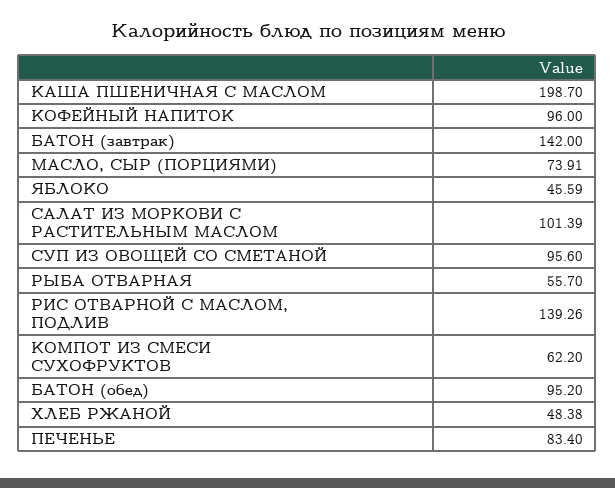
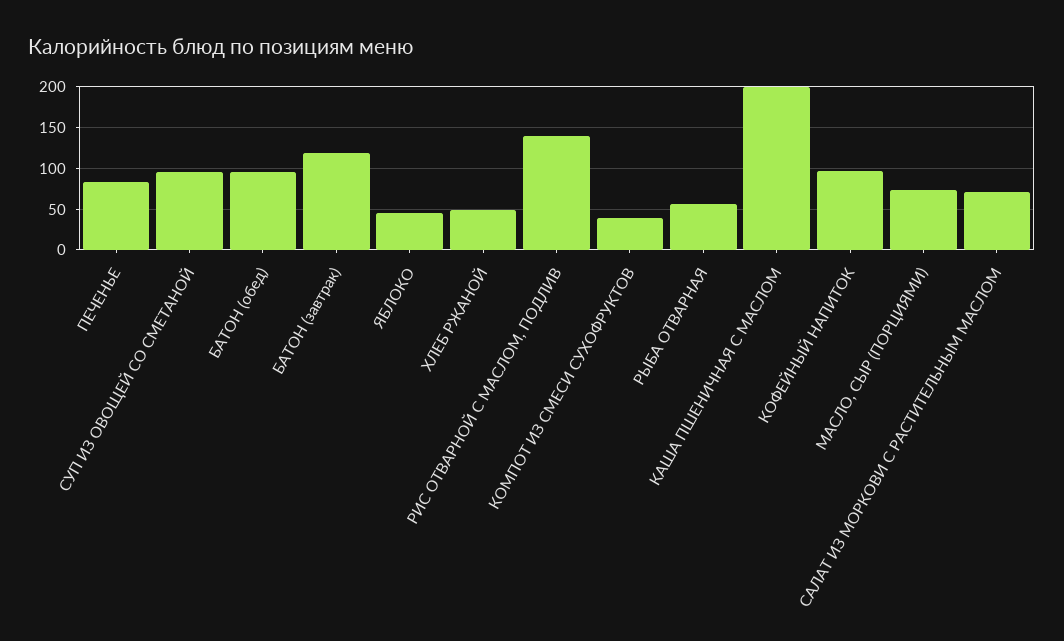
БАТОН (завтрак): 142 -> 120
САЛАТ ИЗ МОРКОВИ С РАСТИТЕЛЬНЫМ МАСЛОМ: 101.39 -> 70
КОМПОТ ИЗ СМЕСИ СУХОФРУКТОВ: 62.2 -> 40

